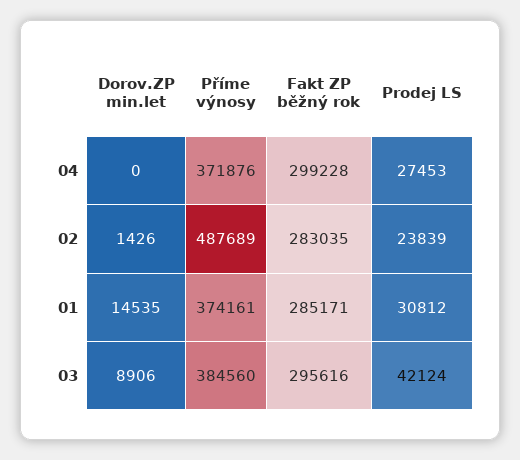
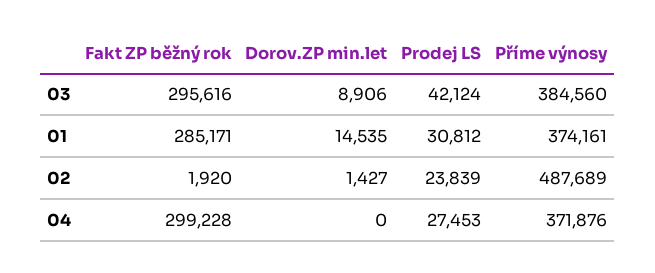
Dorov.ZP min.let, 02: 1426 -> 1427
Fakt ZP běžný rok, 02: 283035 -> 1920

